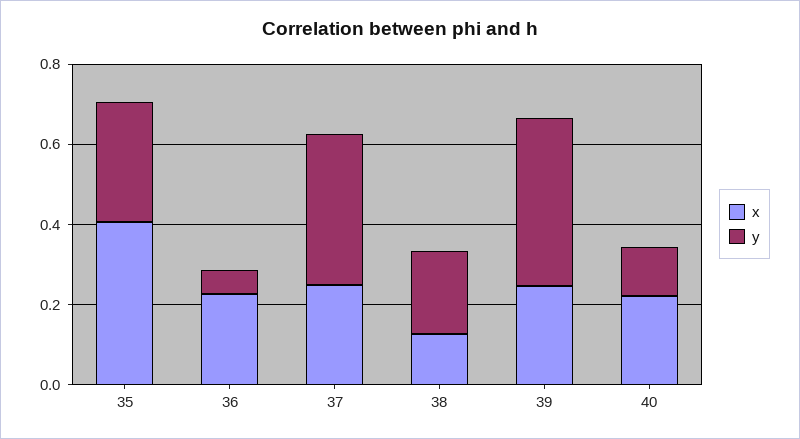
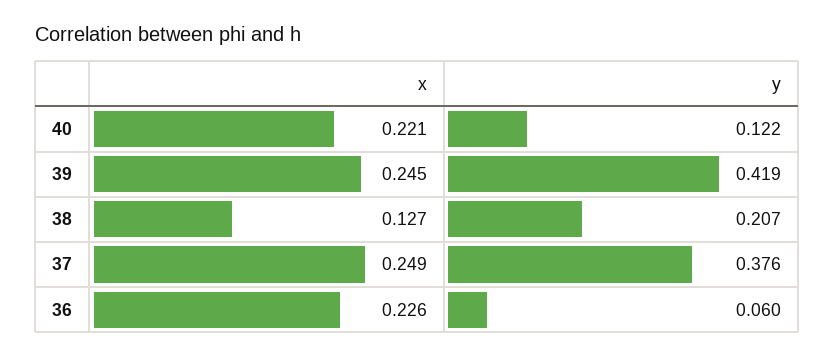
x, 35: 0.4 -> none
y, 35: 0.3 -> none

